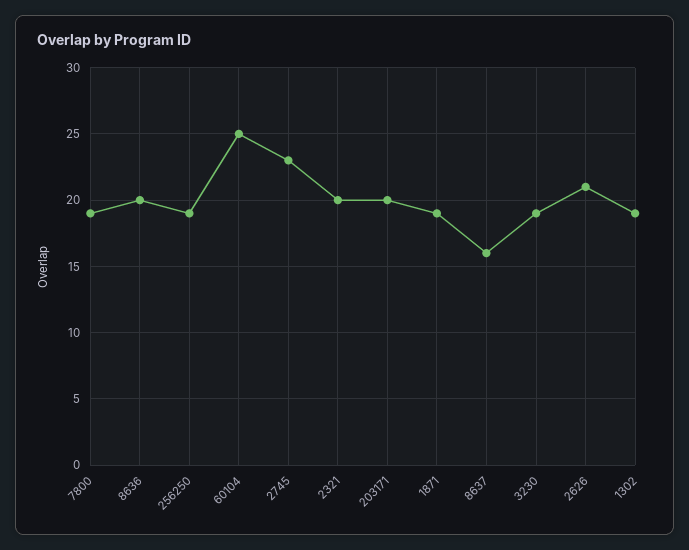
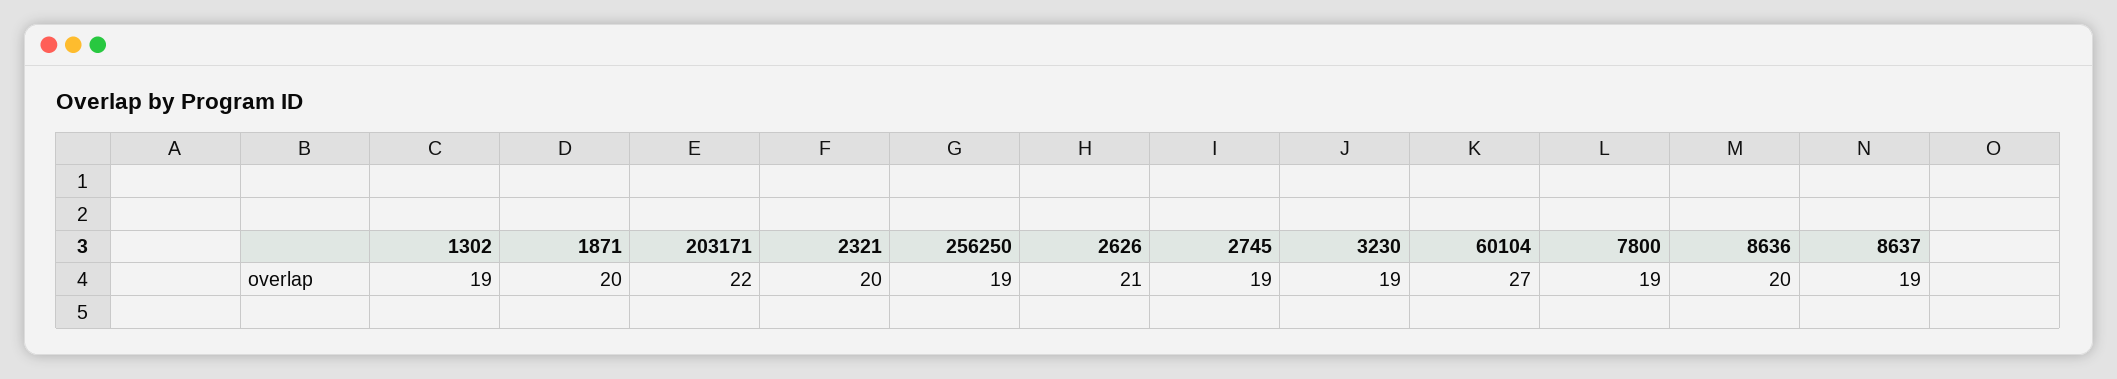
60104: 25 -> 27
2745: 23 -> 19
203171: 20 -> 22
1871: 19 -> 20
8637: 16 -> 19

